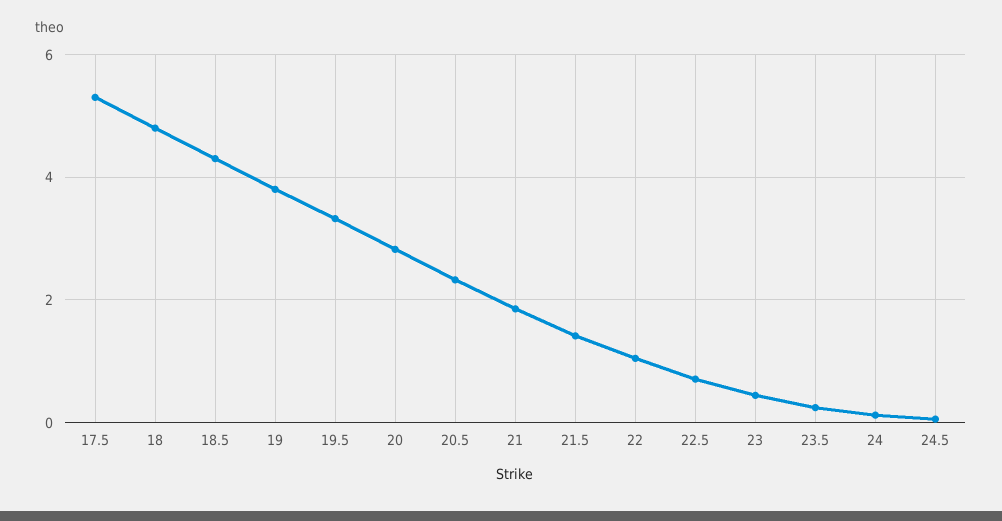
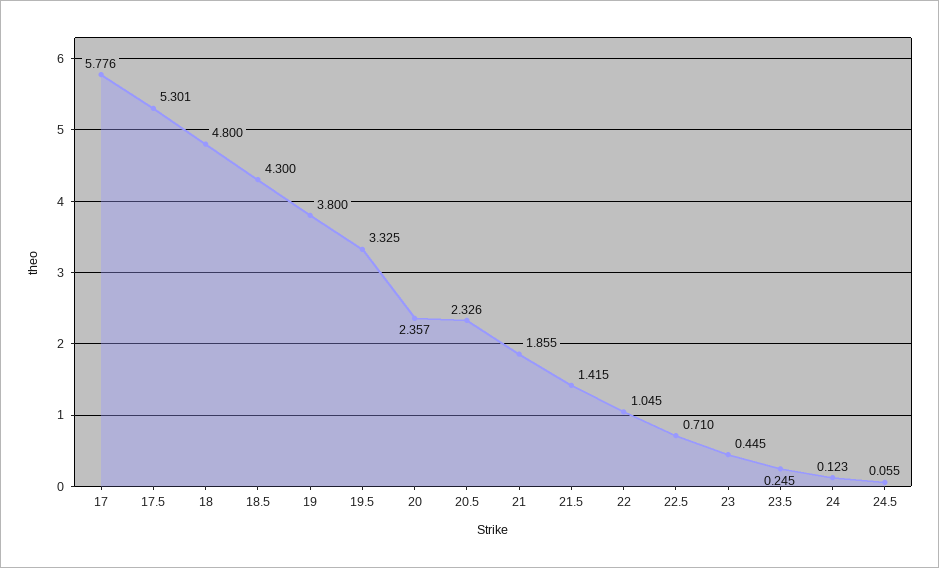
20: 2.8 -> 2.357
17: none -> 5.776

